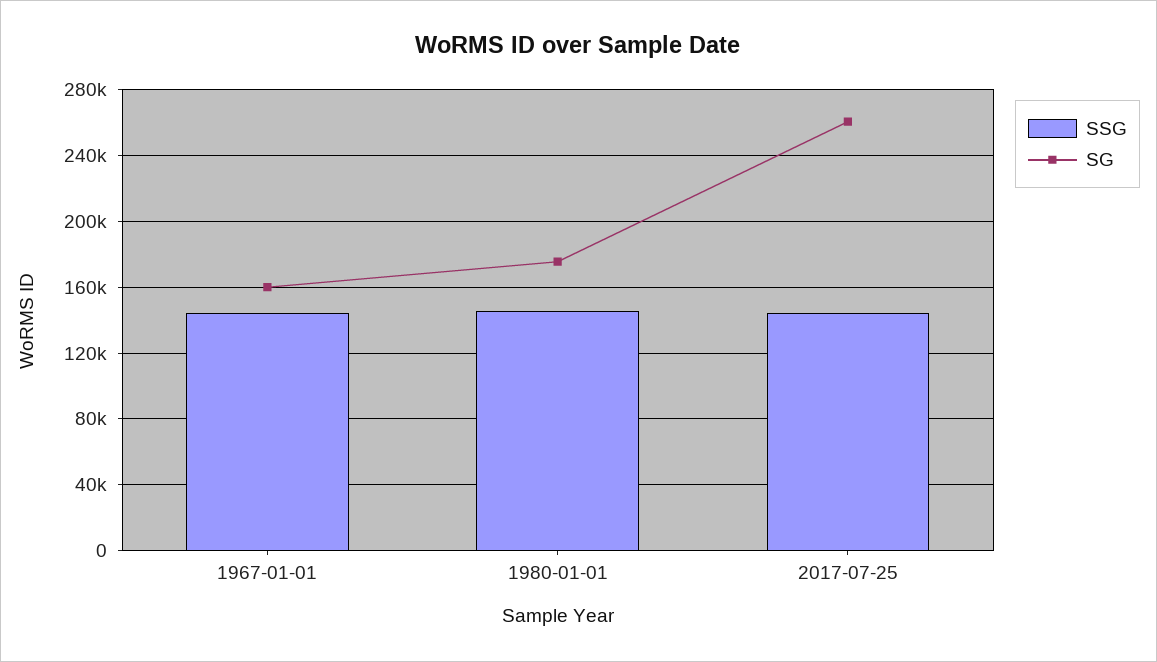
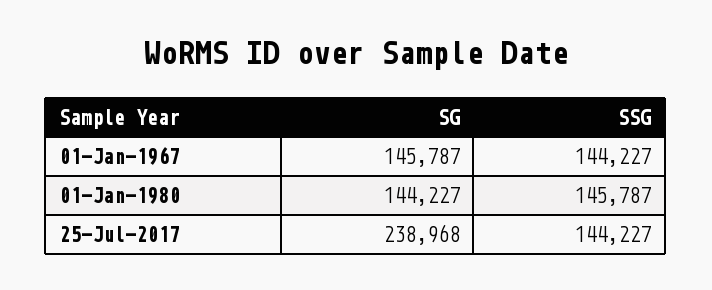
SG, 1967-01-01: 160000 -> 145787
SG, 1980-01-01: 175000 -> 144227
SG, 2017-07-25: 260000 -> 238968

